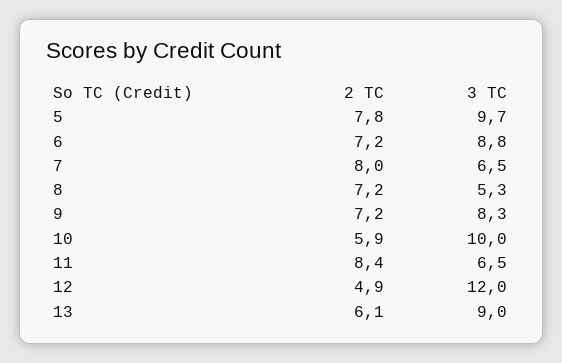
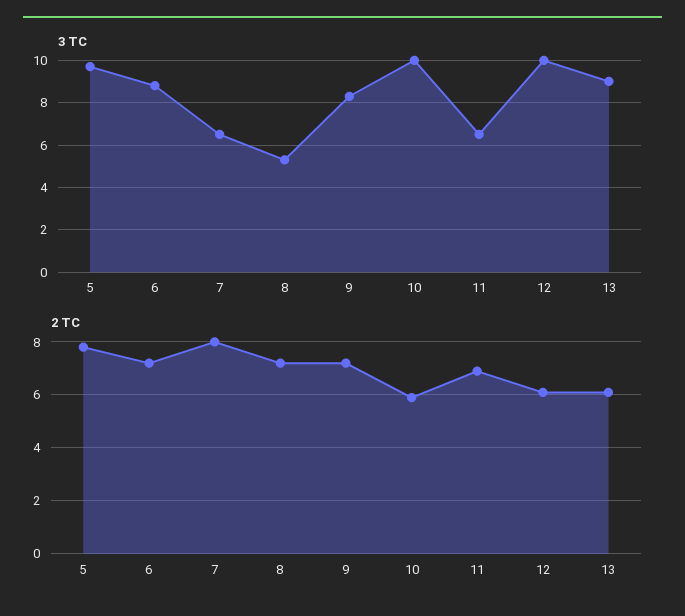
2 TC, 11: 8.4 -> 7
2 TC, 12: 4.9 -> 6
3 TC, 12: 12 -> 10

